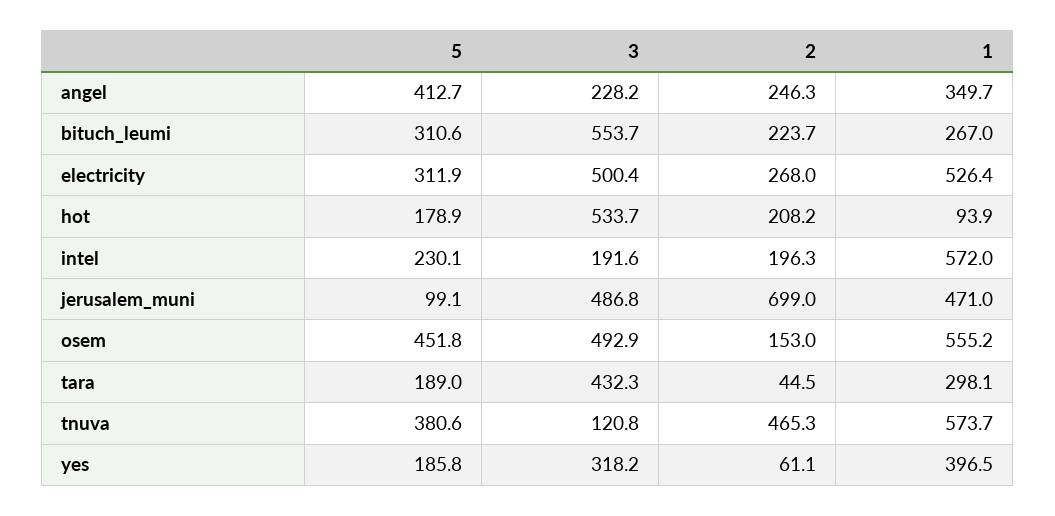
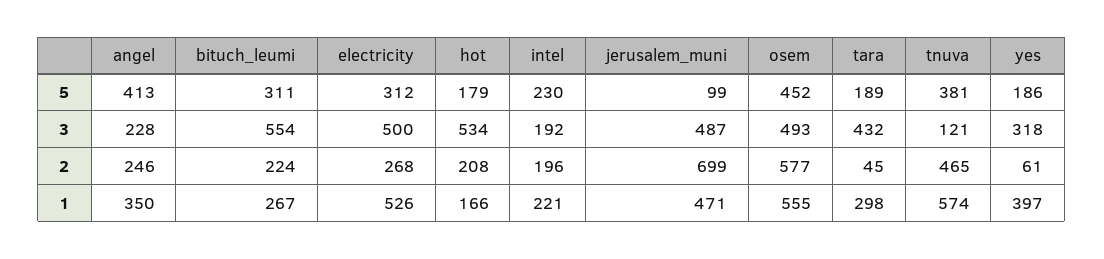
1, hot: 93.9 -> 166
1, intel: 572 -> 221
2, osem: 153 -> 577

